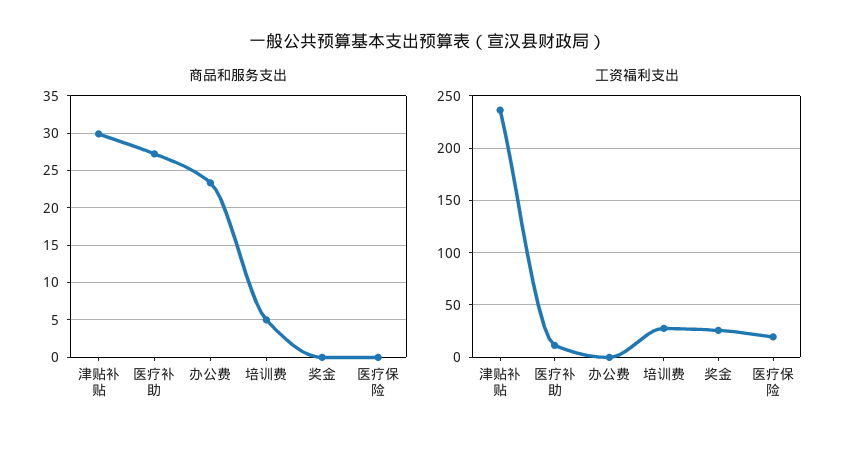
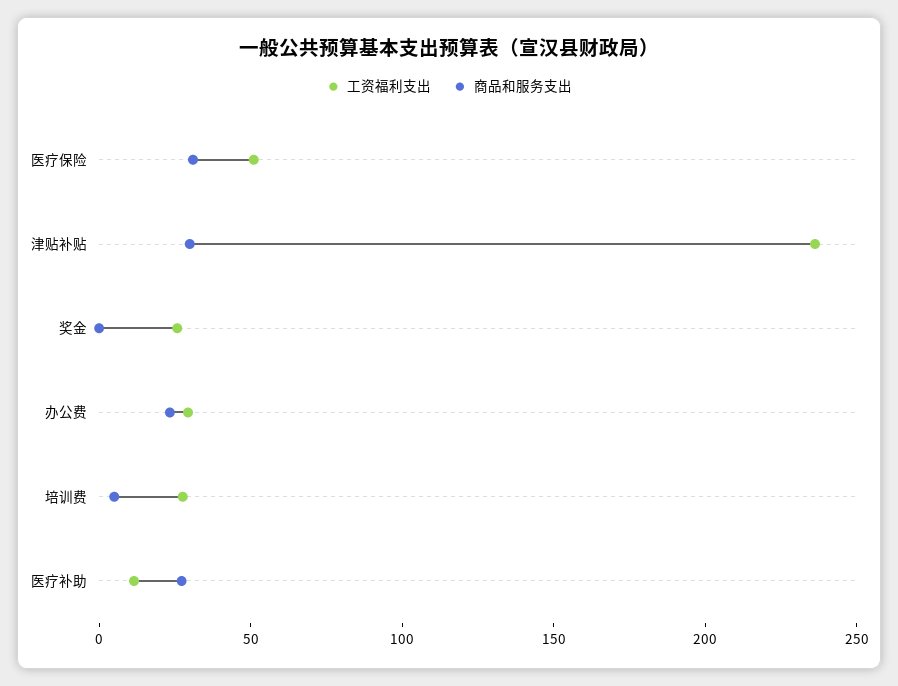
商品和服务支出, 医疗保险: 0 -> 30
工资福利支出, 办公费: 0 -> 30
工资福利支出, 医疗保险: 20 -> 50

